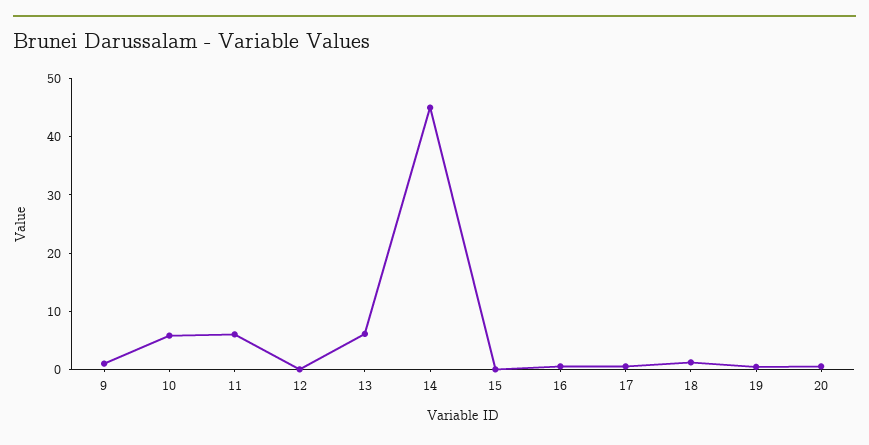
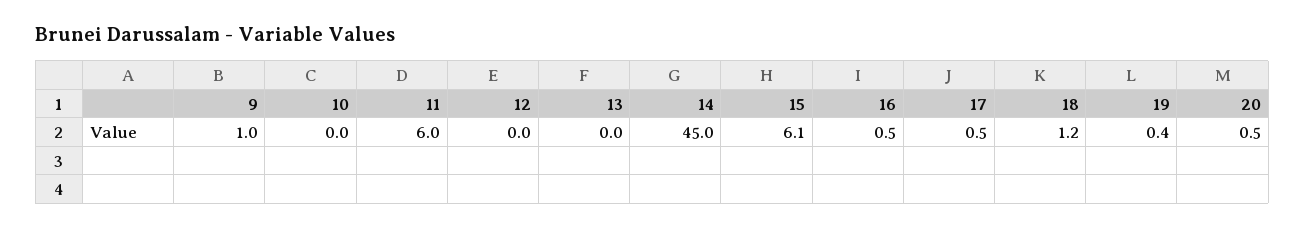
10: 6 -> 0
13: 6 -> 0
15: 0 -> 6.1

